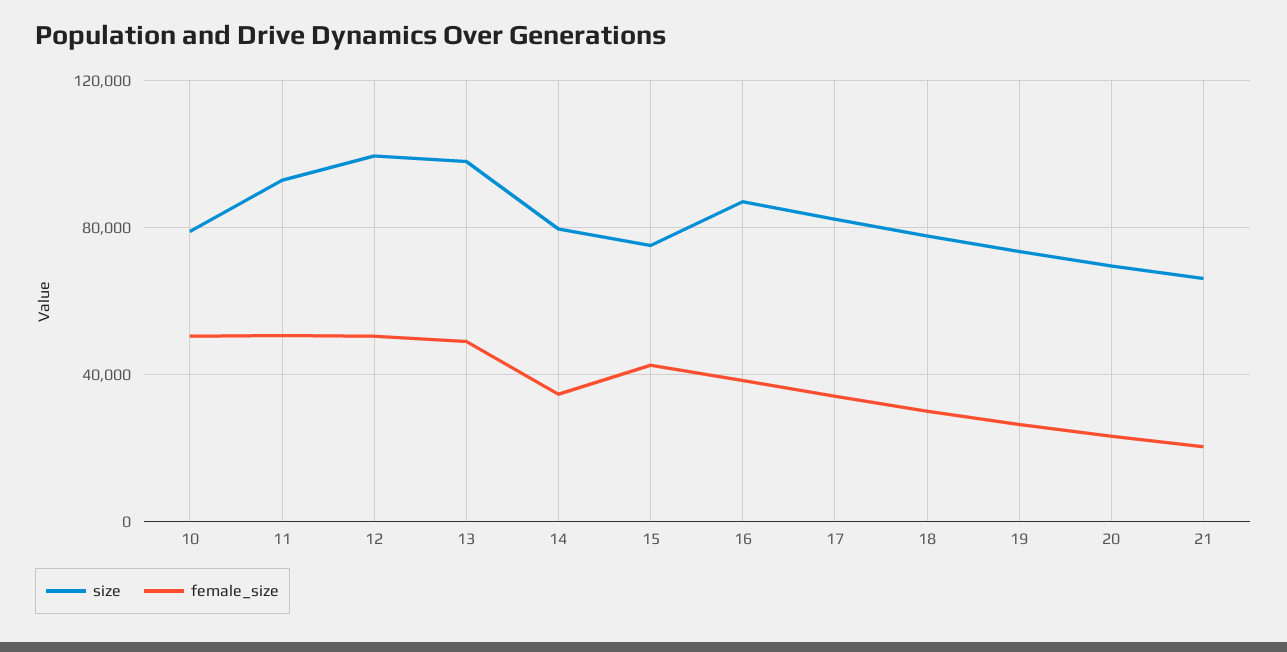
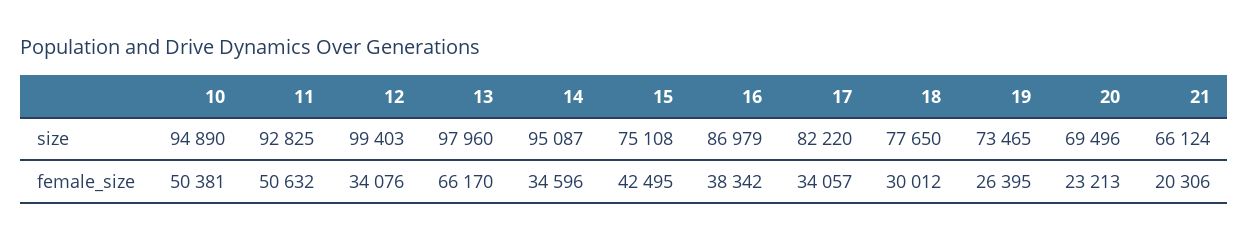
size, 10: 80000 -> 94890
female_size, 12: 50000 -> 34076
female_size, 13: 50000 -> 66170
size, 14: 80000 -> 95087

